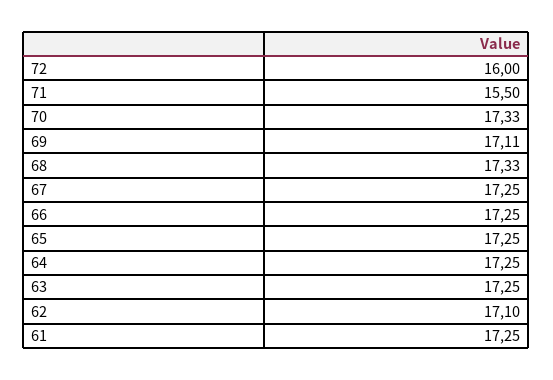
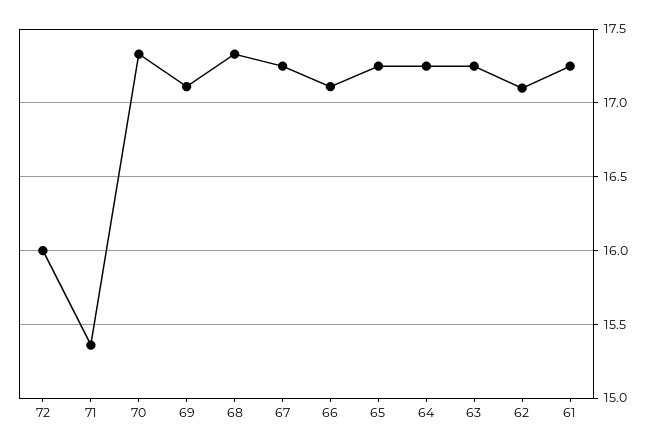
71: 15.5 -> 15.35
66: 17.25 -> 17.1

